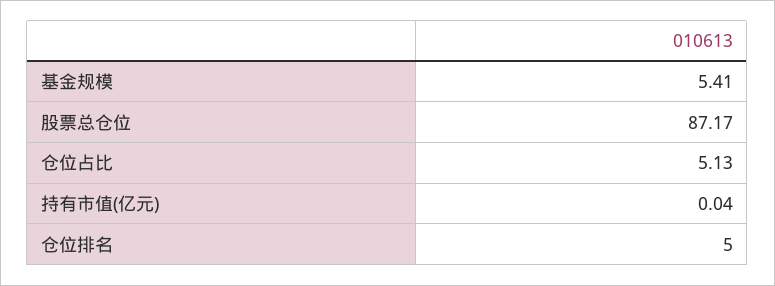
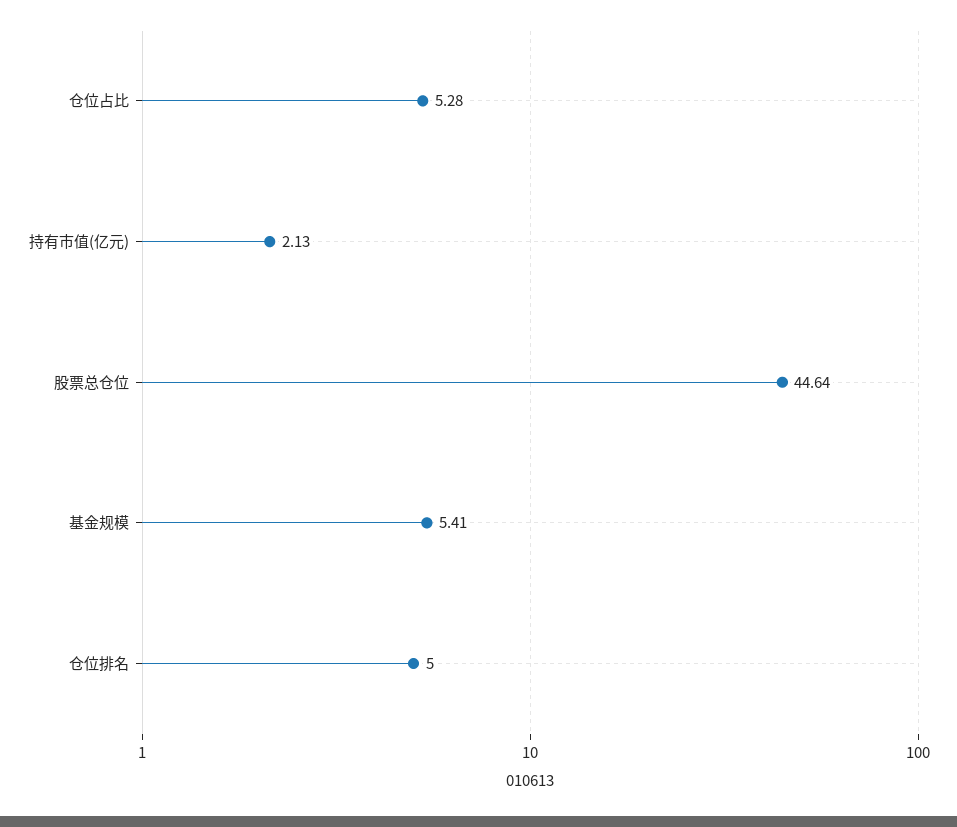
股票总仓位: 87.17 -> 44.64
仓位占比: 5.13 -> 5.28
持有市值(亿元): 0.04 -> 2.13

